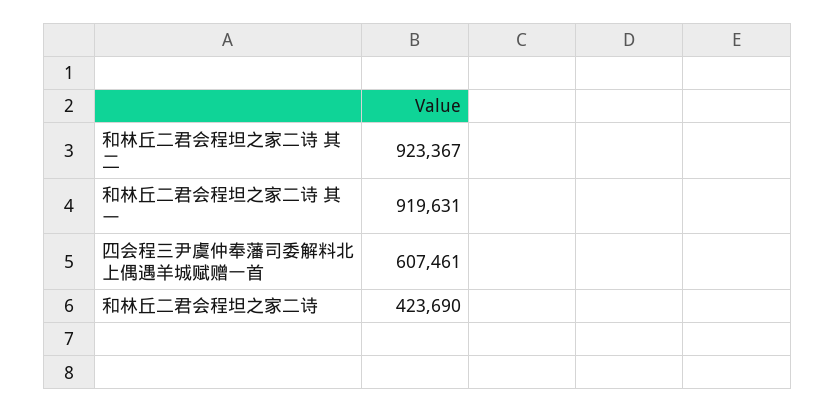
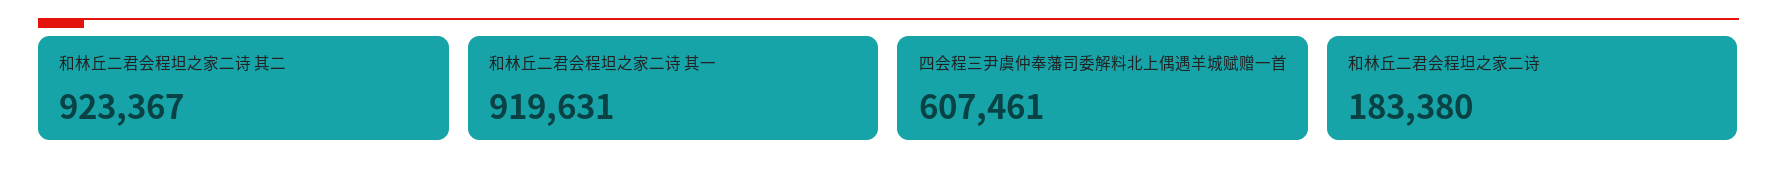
和林丘二君会程坦之家二诗: 423690 -> 183380

